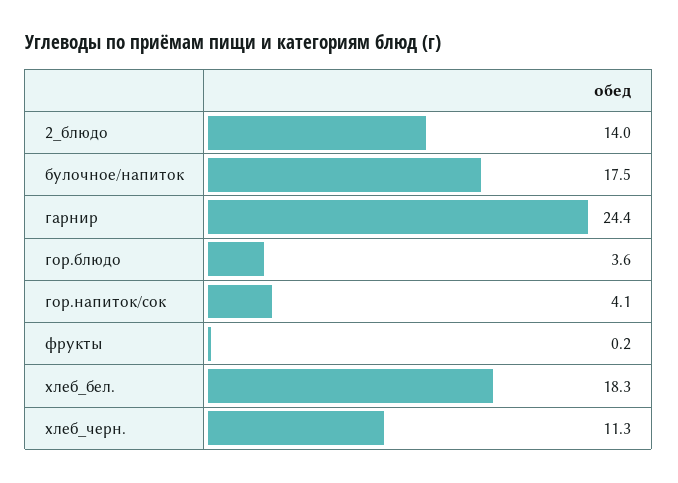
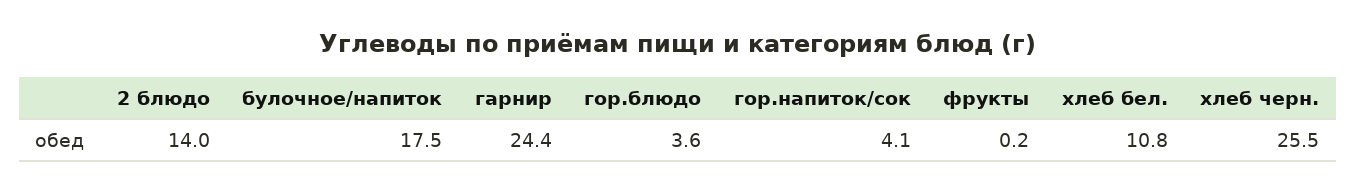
хлеб_бел.: 18.3 -> 10.8
хлеб_черн.: 11.3 -> 25.5

